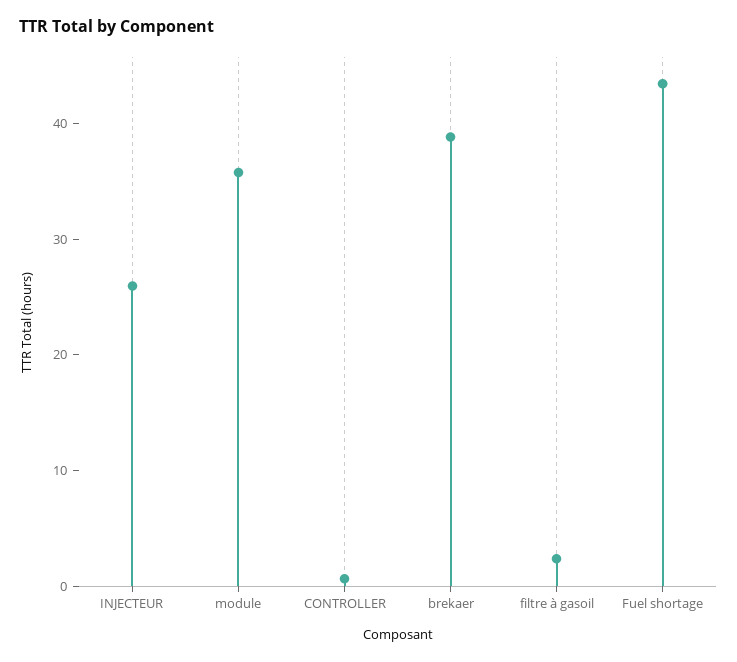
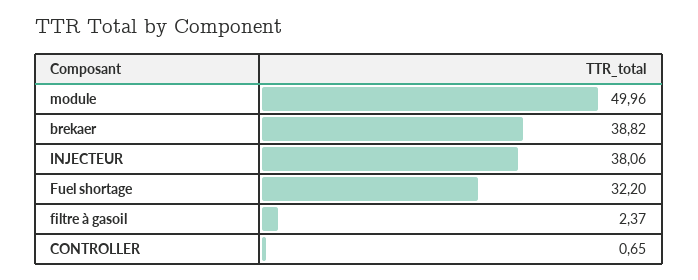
INJECTEUR: 26 -> 38.06
module: 36 -> 49.96
Fuel shortage: 44 -> 32.2

